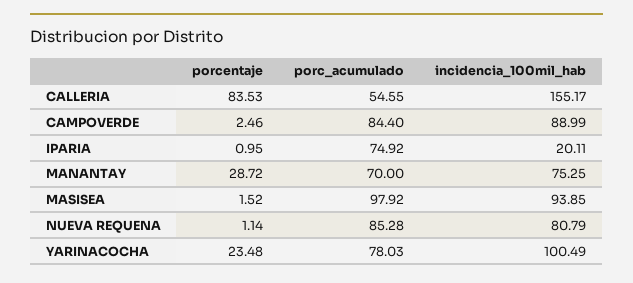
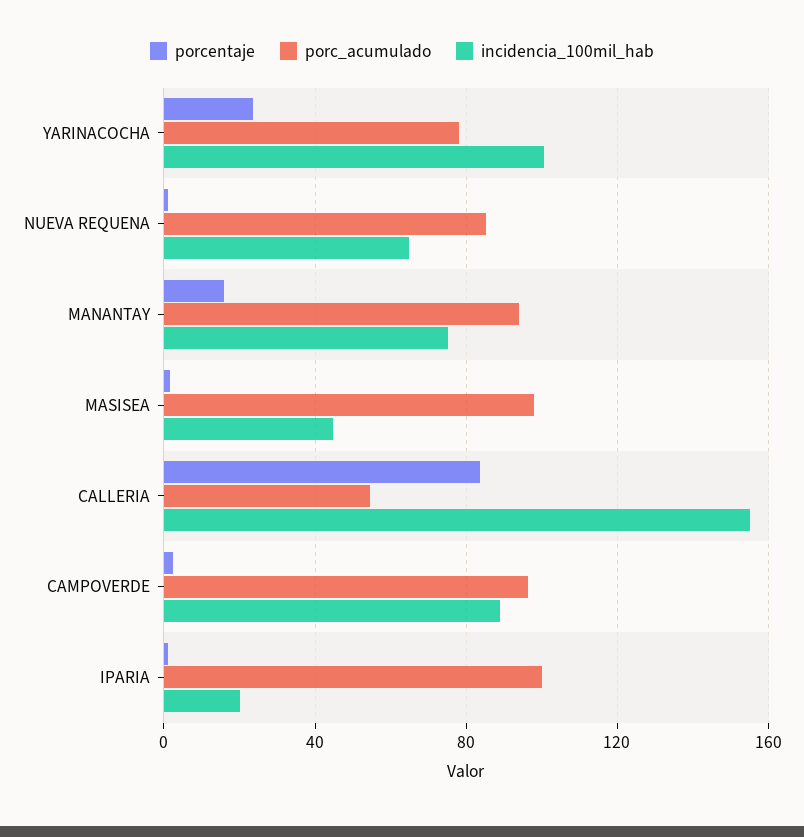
porc_acumulado, CAMPOVERDE: 84.4 -> 95
porc_acumulado, IPARIA: 74.92 -> 100
porcentaje, MANANTAY: 28.72 -> 15
porc_acumulado, MANANTAY: 70 -> 95
incidencia_100mil_hab, MASISEA: 93.85 -> 45
incidencia_100mil_hab, NUEVA REQUENA: 80.79 -> 65

